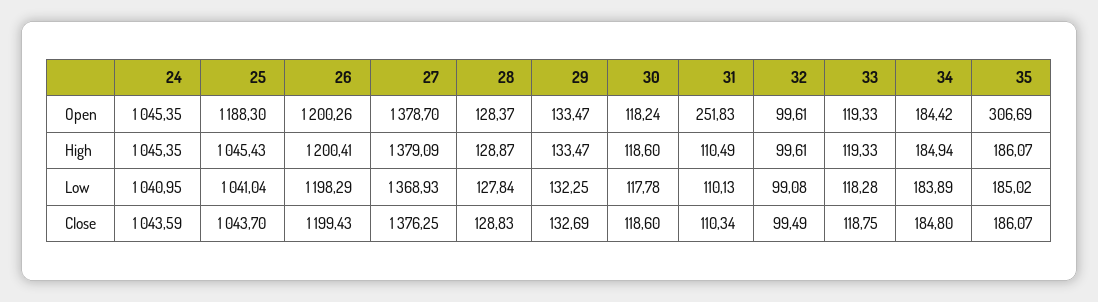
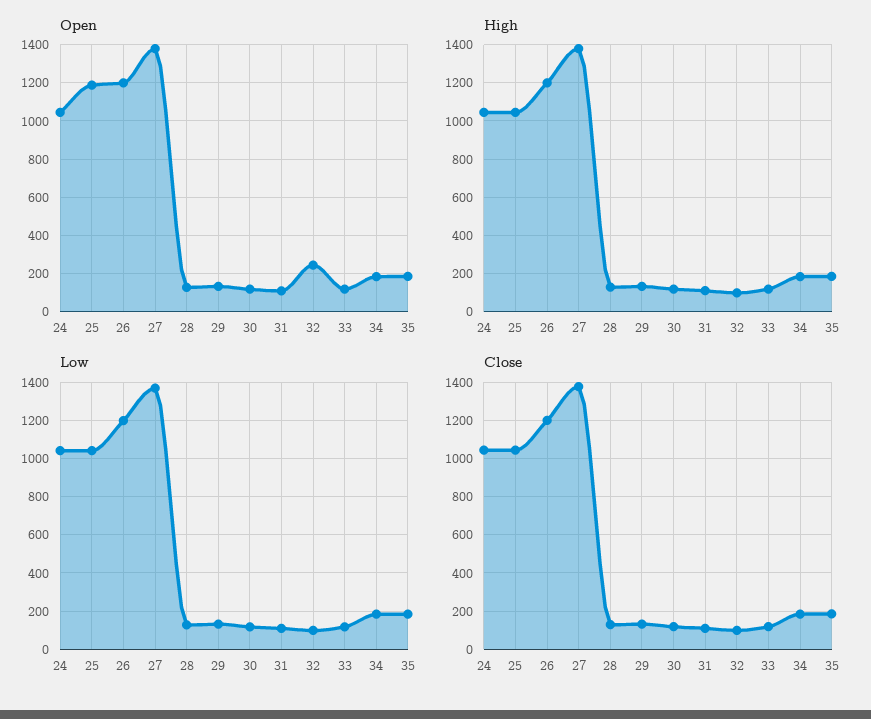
Open, 31: 251.83 -> 100
Open, 32: 99.61 -> 250
Open, 35: 306.69 -> 200

